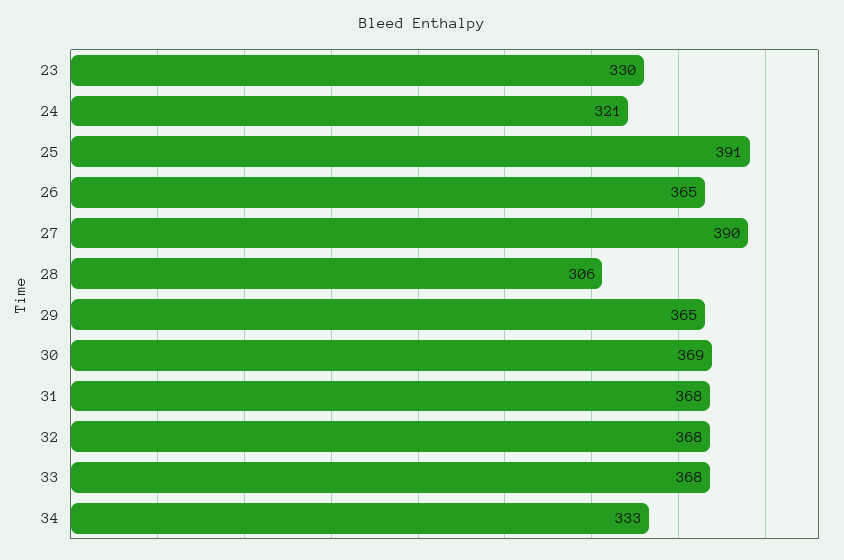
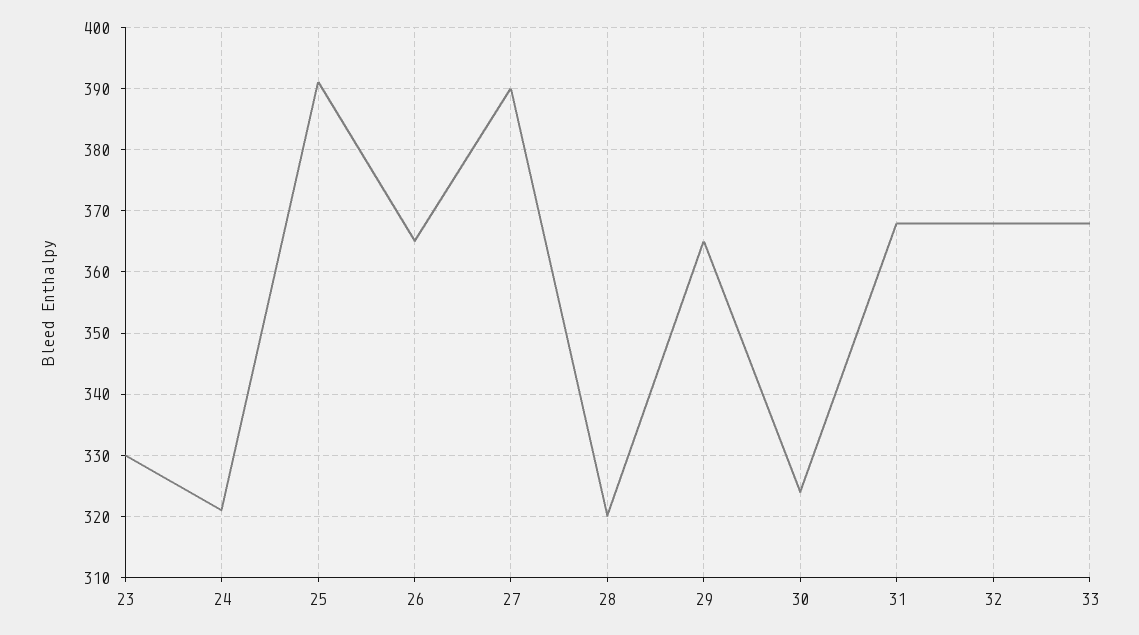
28: 306 -> 320
30: 369 -> 324
34: 333 -> none

